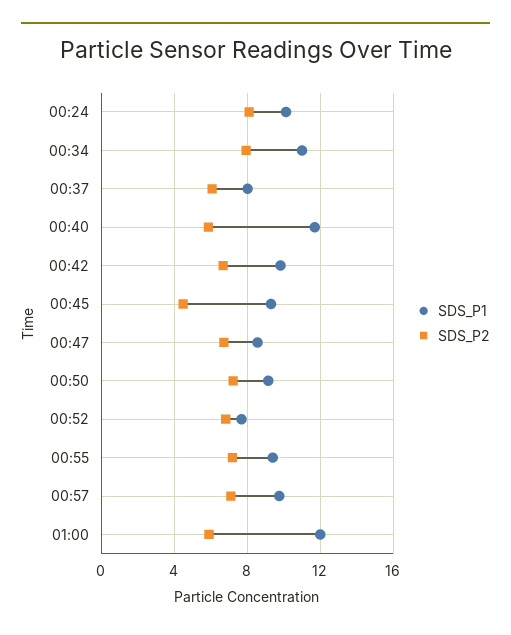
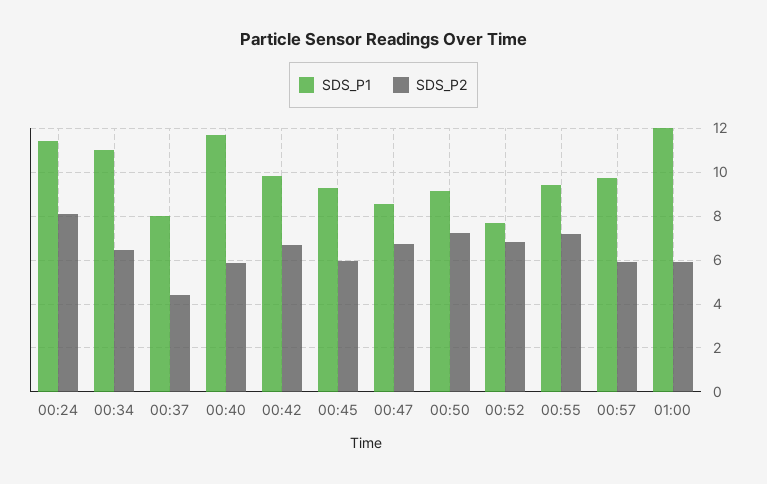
SDS_P1, 00:24: 10 -> 11.5
SDS_P2, 00:34: 8 -> 6.5
SDS_P2, 00:37: 6 -> 4.5
SDS_P2, 00:45: 4.5 -> 6
SDS_P2, 00:57: 7 -> 6

